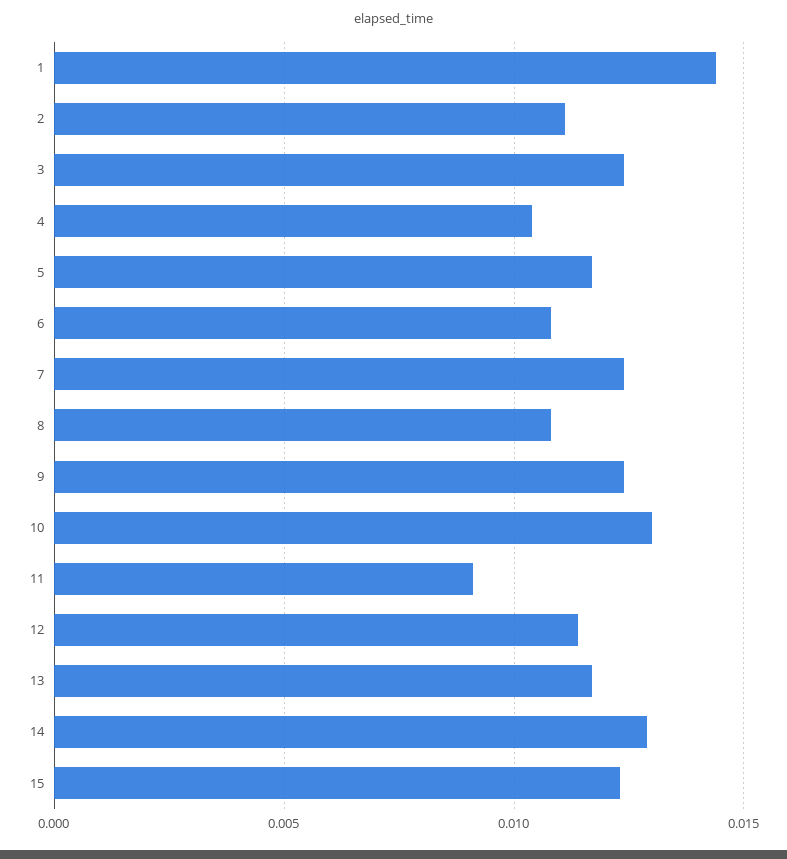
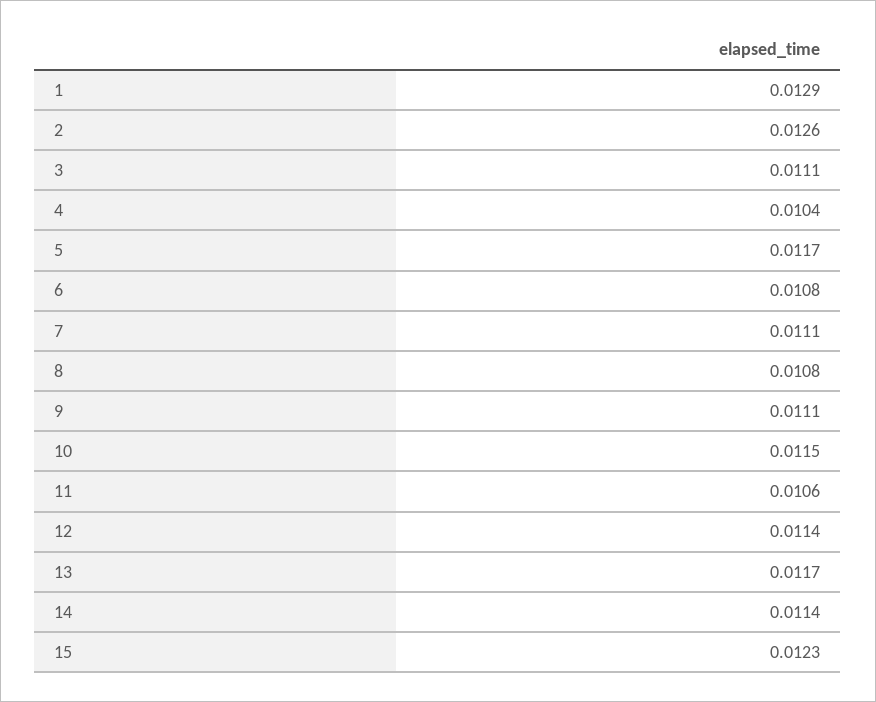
1: 0.0145 -> 0.0129
2: 0.011 -> 0.0126
3: 0.0125 -> 0.0111
7: 0.0125 -> 0.0111
9: 0.0125 -> 0.0111
10: 0.013 -> 0.0115
11: 0.009 -> 0.0106
14: 0.013 -> 0.0114

